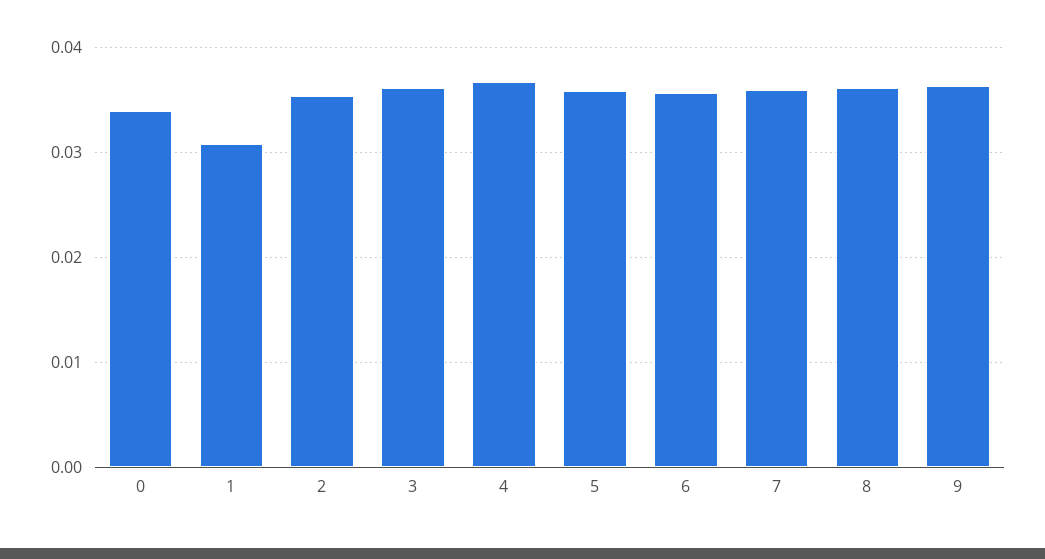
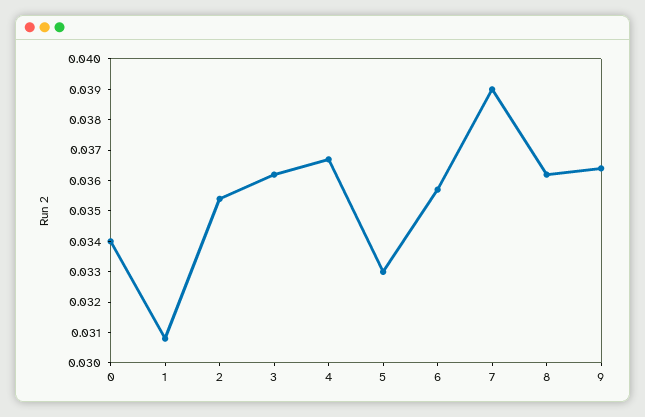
5: 0.036 -> 0.033
7: 0.036 -> 0.039

